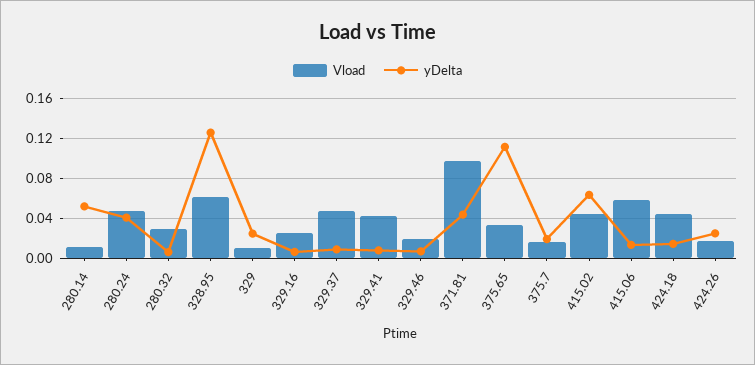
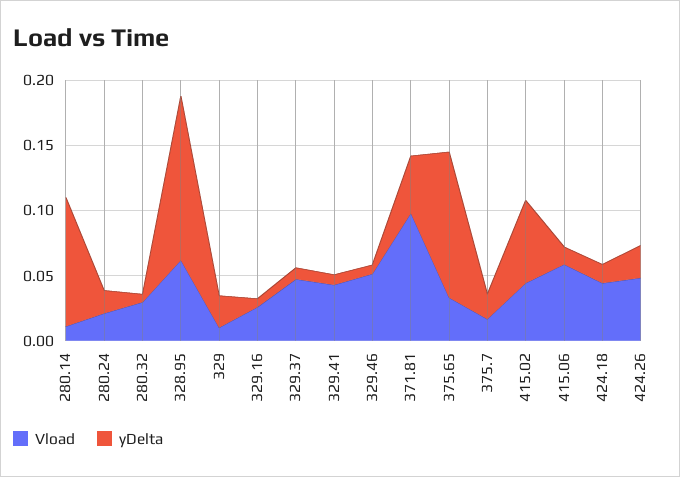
yDelta, 280.14: 0.05 -> 0.1
Vload, 280.24: 0.05 -> 0.02
yDelta, 280.24: 0.04 -> 0.02
Vload, 329.46: 0.02 -> 0.05
Vload, 424.26: 0.02 -> 0.05

